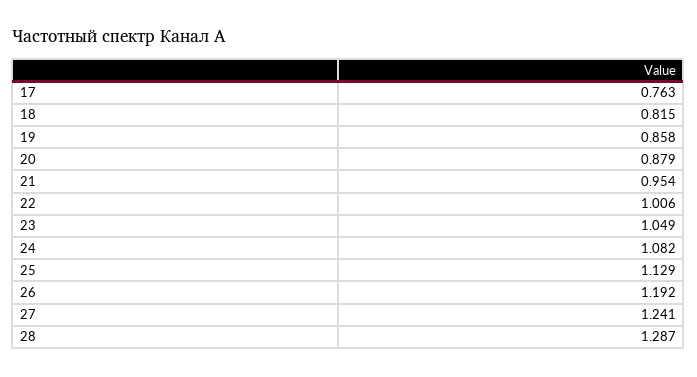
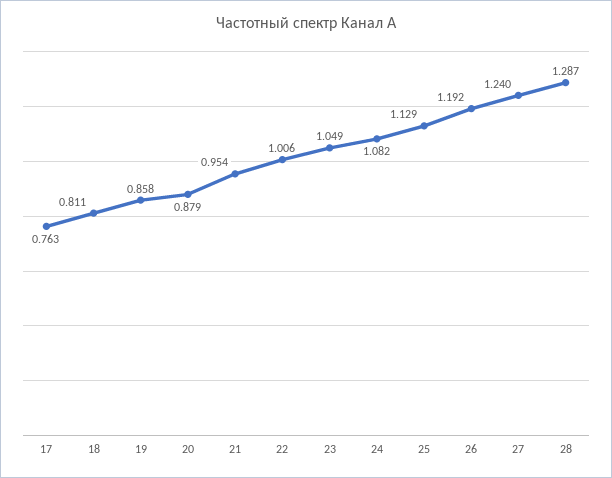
18: 0.815 -> 0.811
27: 1.241 -> 1.24

